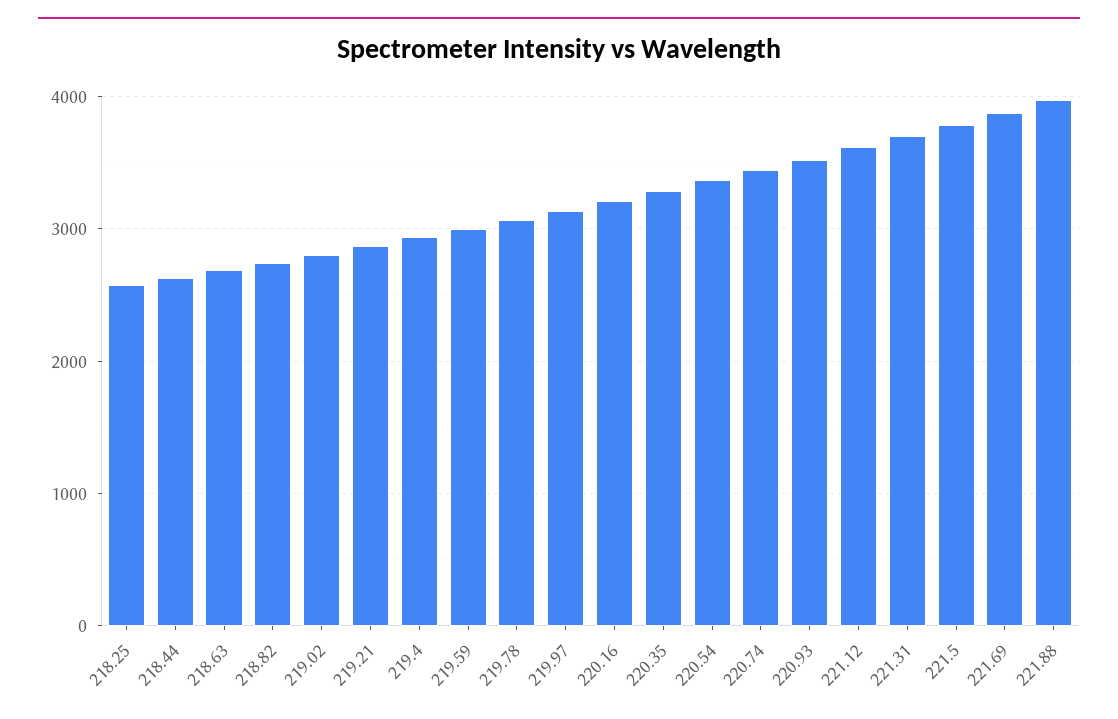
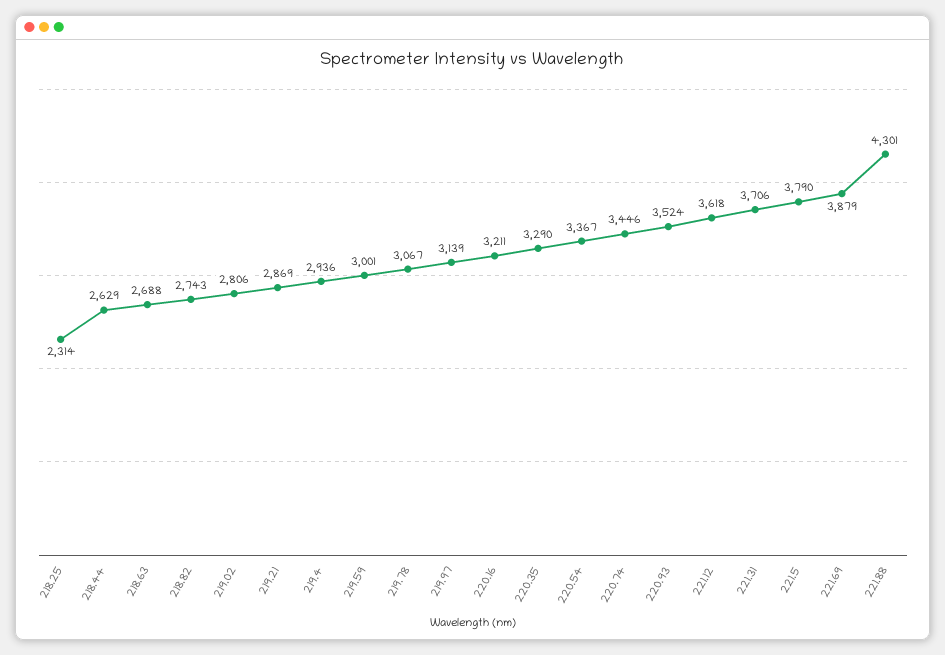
218.25: 2600 -> 2314
221.88: 4000 -> 4301

